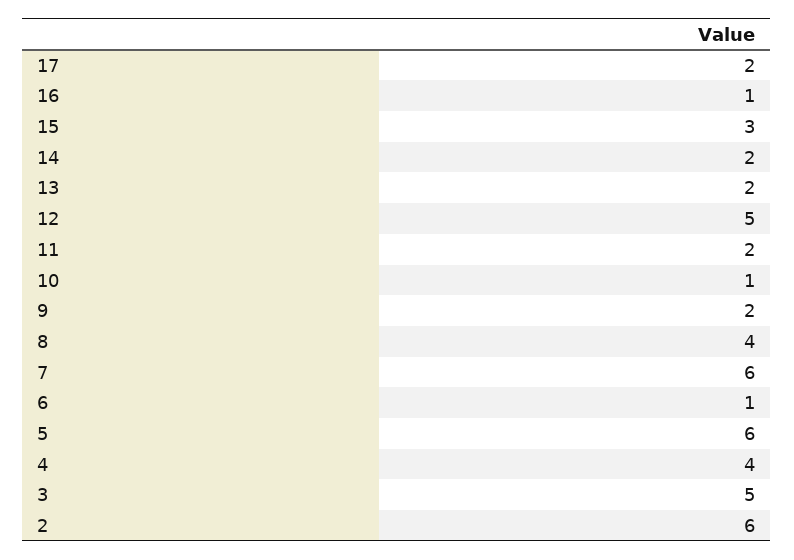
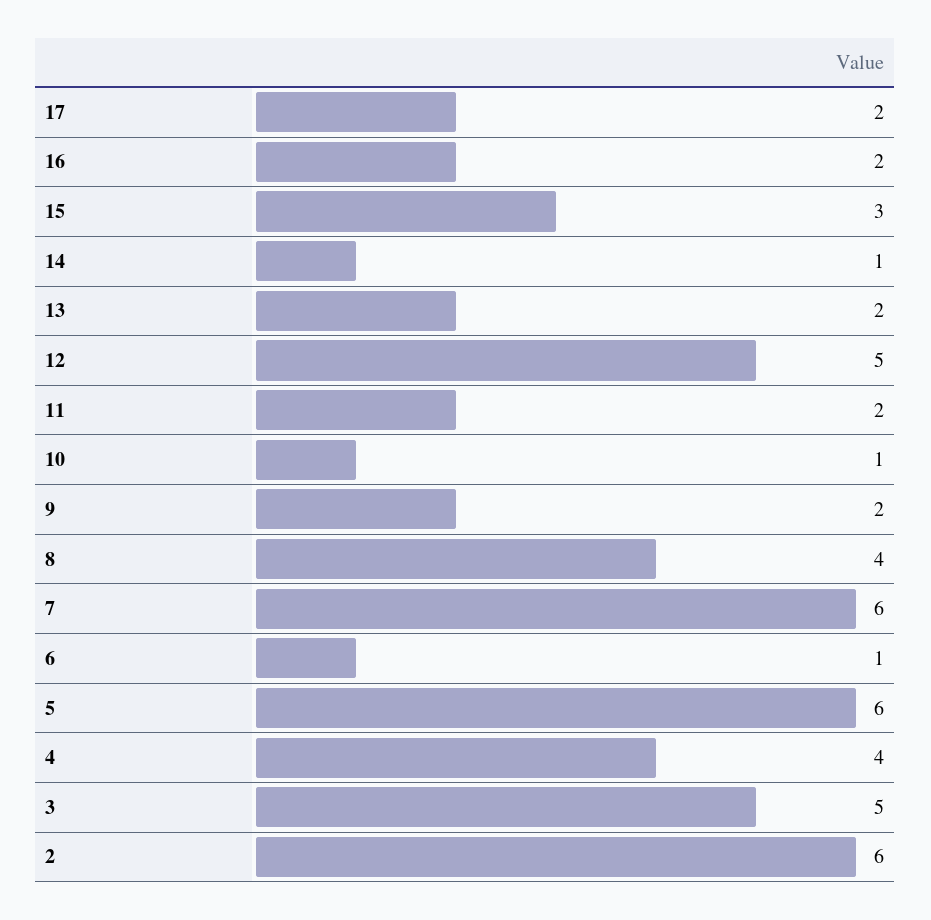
16: 1 -> 2
14: 2 -> 1

